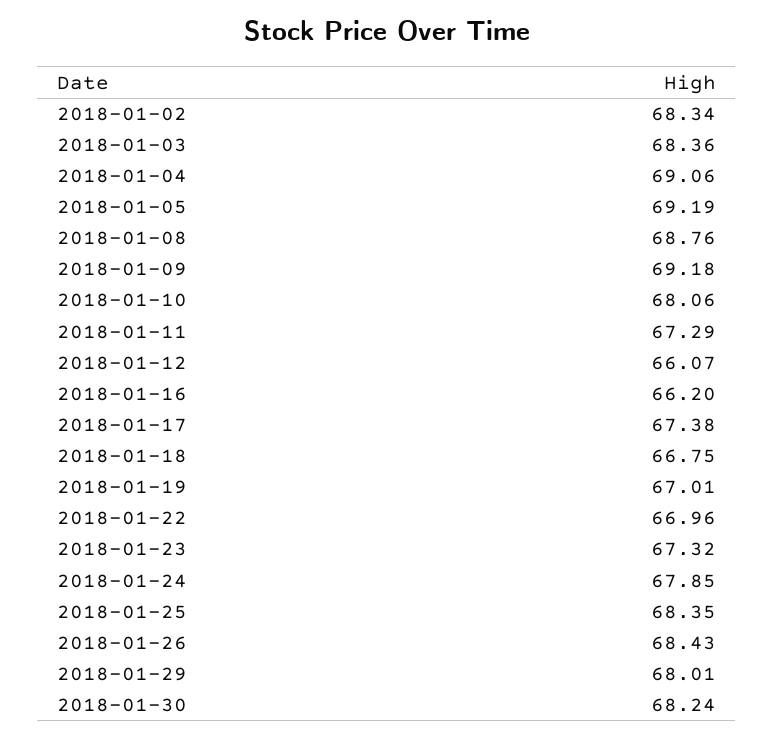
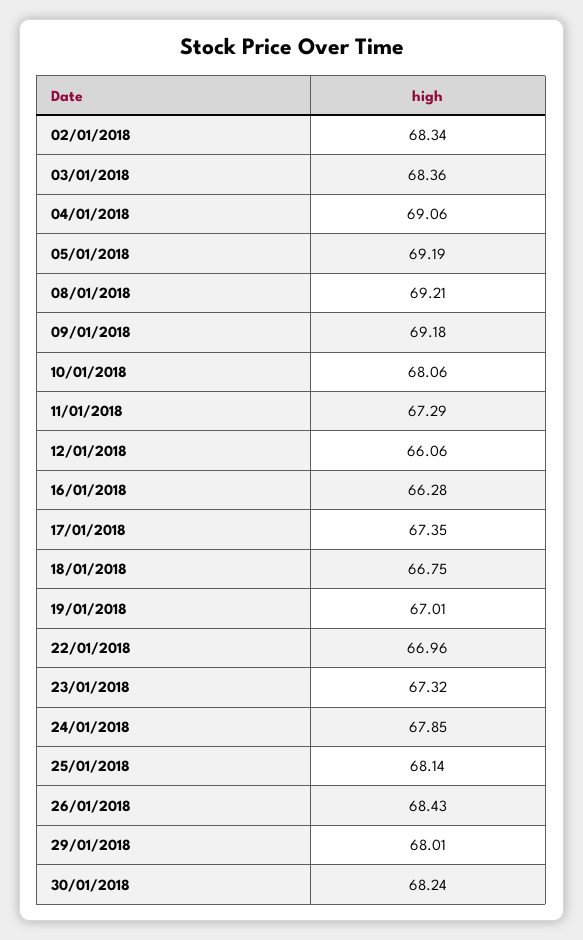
2018-01-08: 68.76 -> 69.21
2018-01-12: 66.07 -> 66.06
2018-01-16: 66.2 -> 66.28
2018-01-17: 67.38 -> 67.35
2018-01-25: 68.35 -> 68.14

